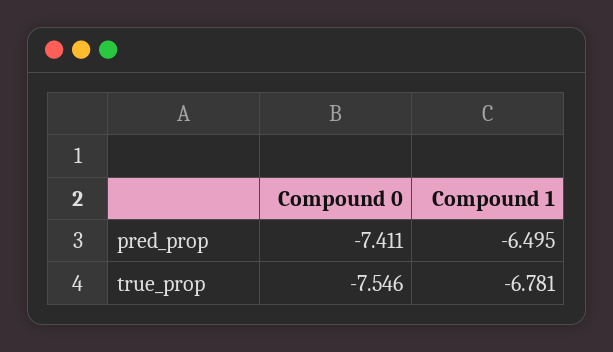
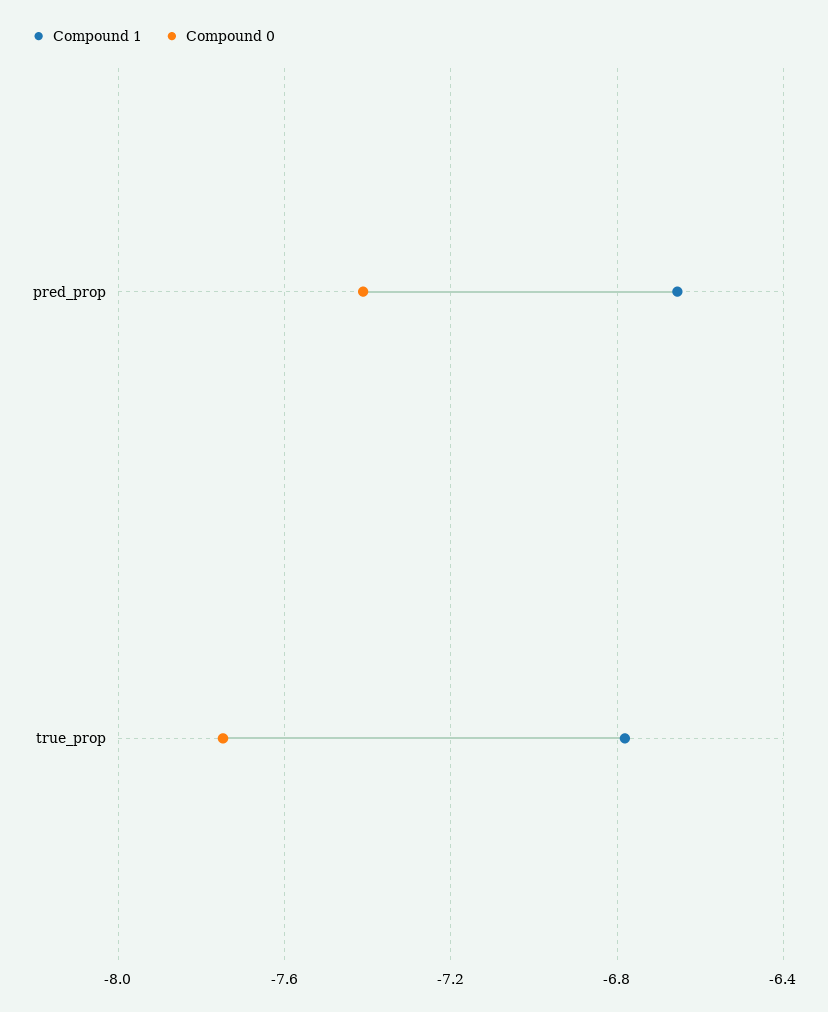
Compound 1, pred_prop: -6.495 -> -6.65
Compound 0, true_prop: -7.546 -> -7.75

